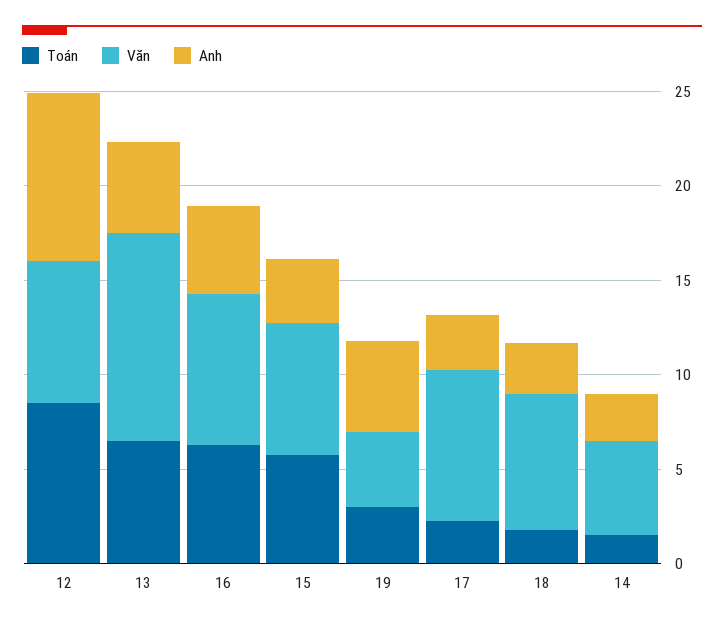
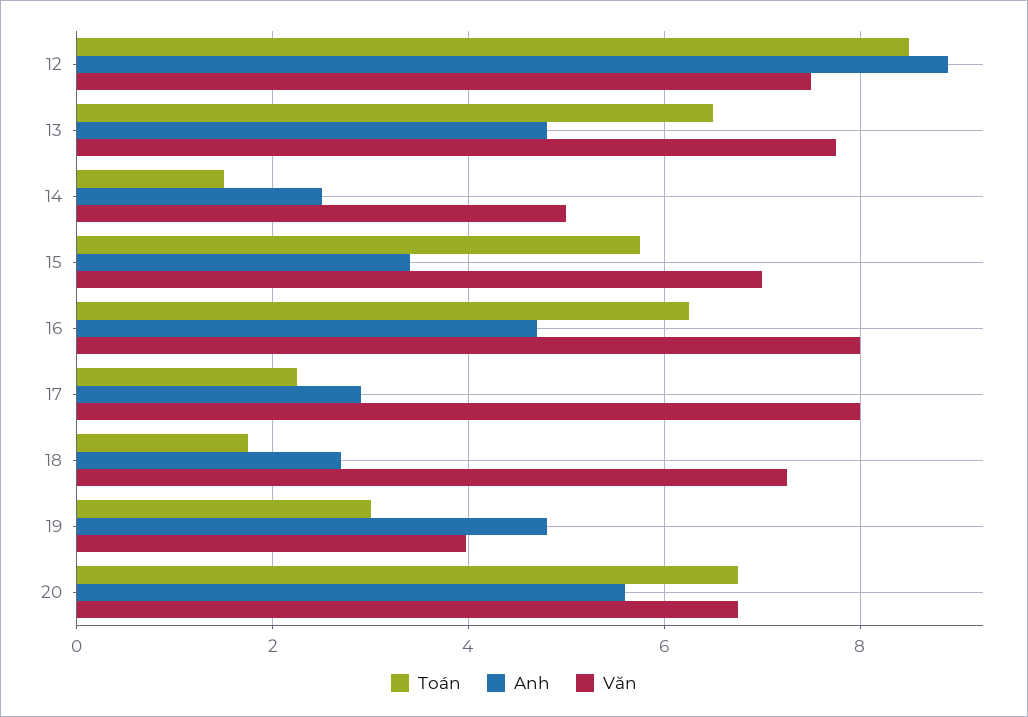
Văn, 13: 11 -> 7.8
Toán, 20: none -> 6.8
Anh, 20: none -> 5.6
Văn, 20: none -> 6.8

